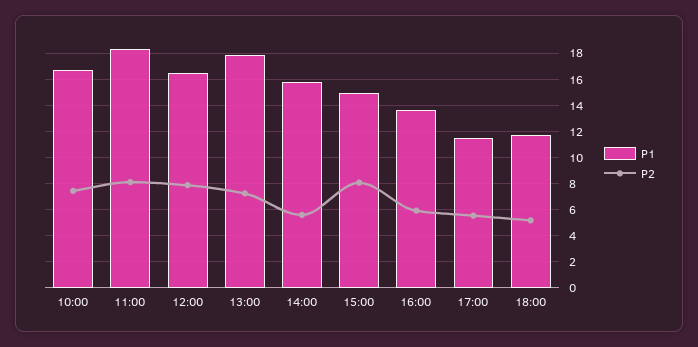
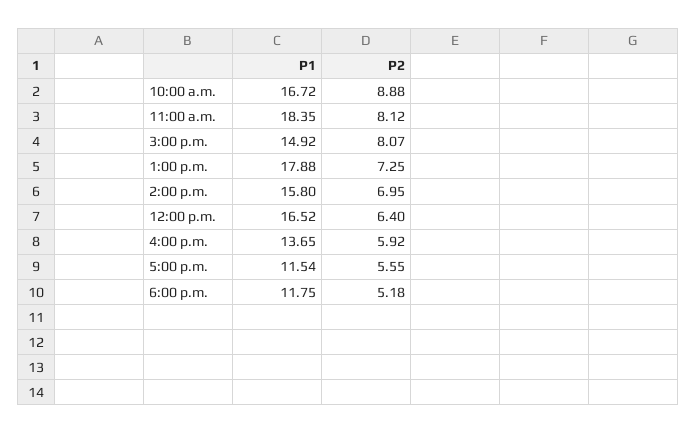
P2, 10:00: 7.5 -> 8.88
P2, 12:00: 8 -> 6.4
P2, 14:00: 5.5 -> 6.95

